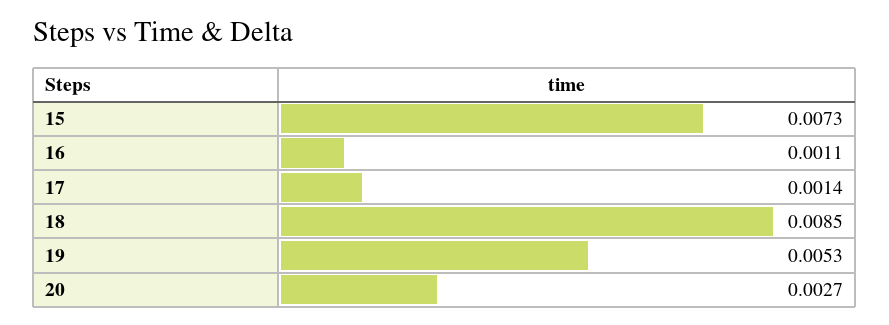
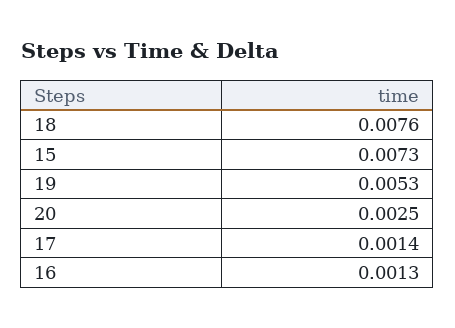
16: 0.0011 -> 0.0013
18: 0.0085 -> 0.0076
20: 0.0027 -> 0.0025

